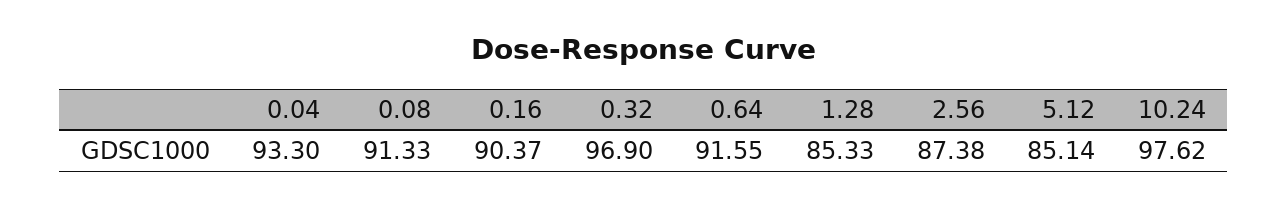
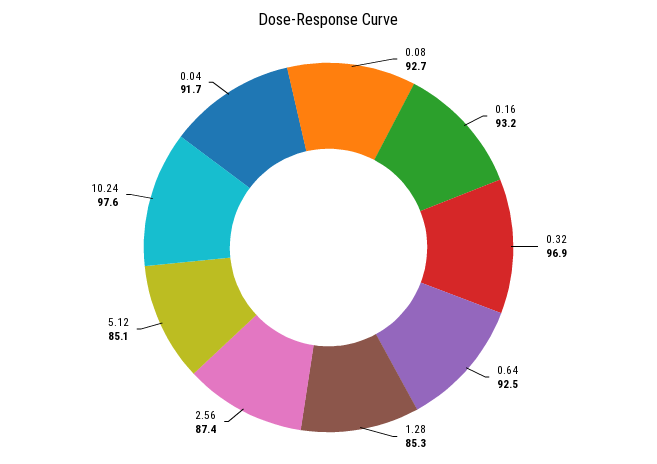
0.04: 93.3 -> 91.7
0.08: 91.33 -> 92.7
0.16: 90.37 -> 93.2
0.64: 91.55 -> 92.5

